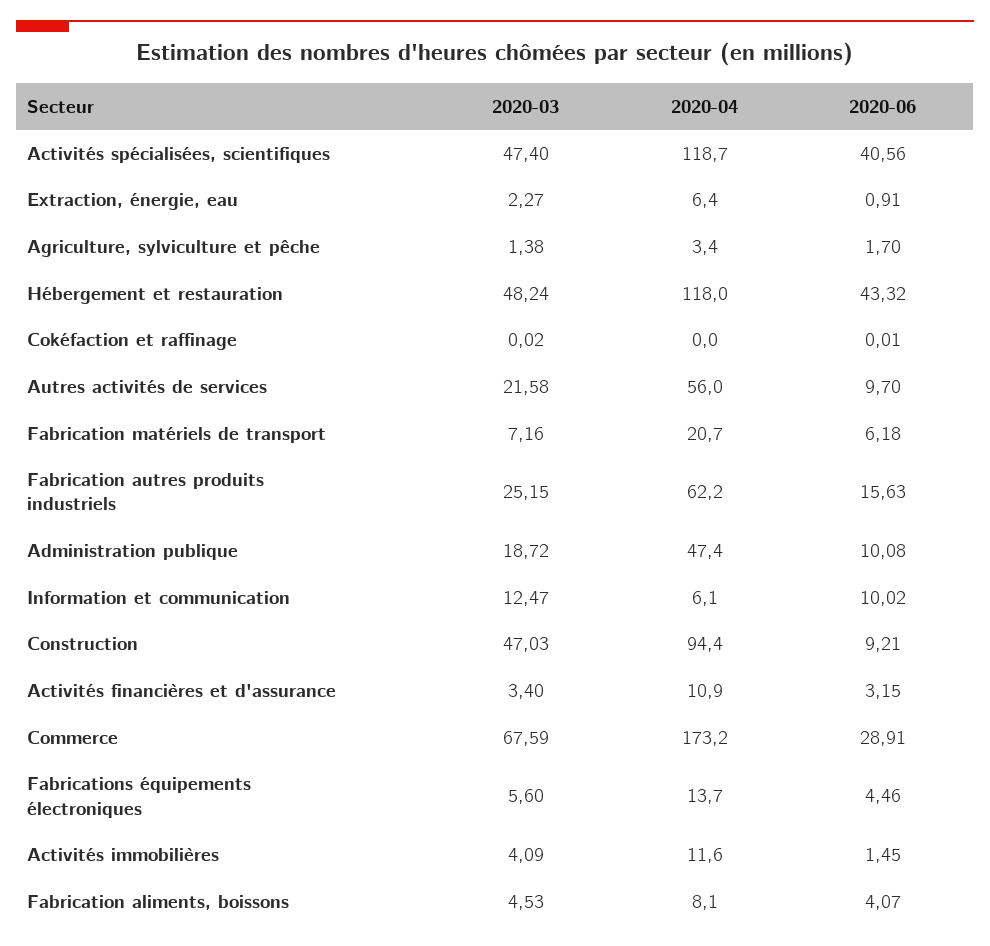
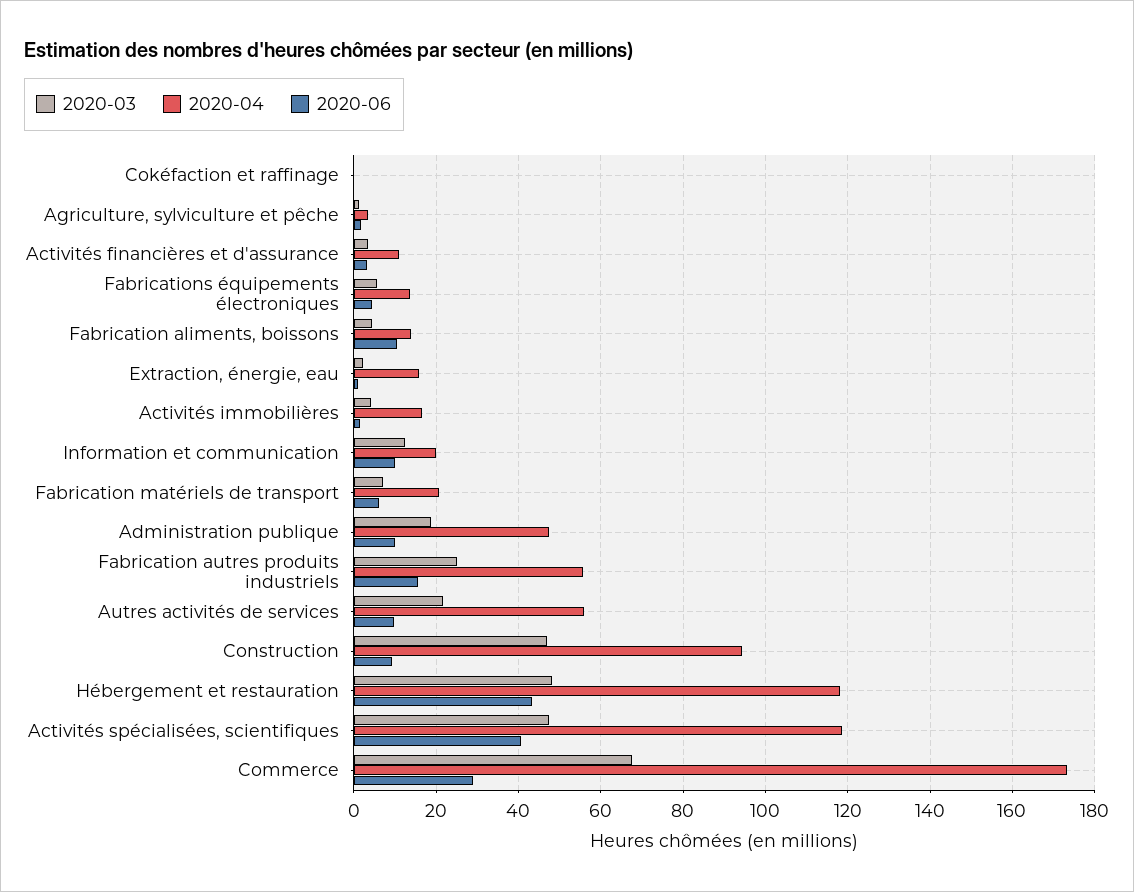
2020-04, Extraction, énergie, eau: 6.4 -> 16
2020-04, Fabrication autres produits industriels: 62.2 -> 56
2020-04, Information et communication: 6.1 -> 20
2020-04, Activités immobilières: 11.6 -> 16
2020-04, Fabrication aliments, boissons: 8.1 -> 14
2020-06, Fabrication aliments, boissons: 4.07 -> 10

